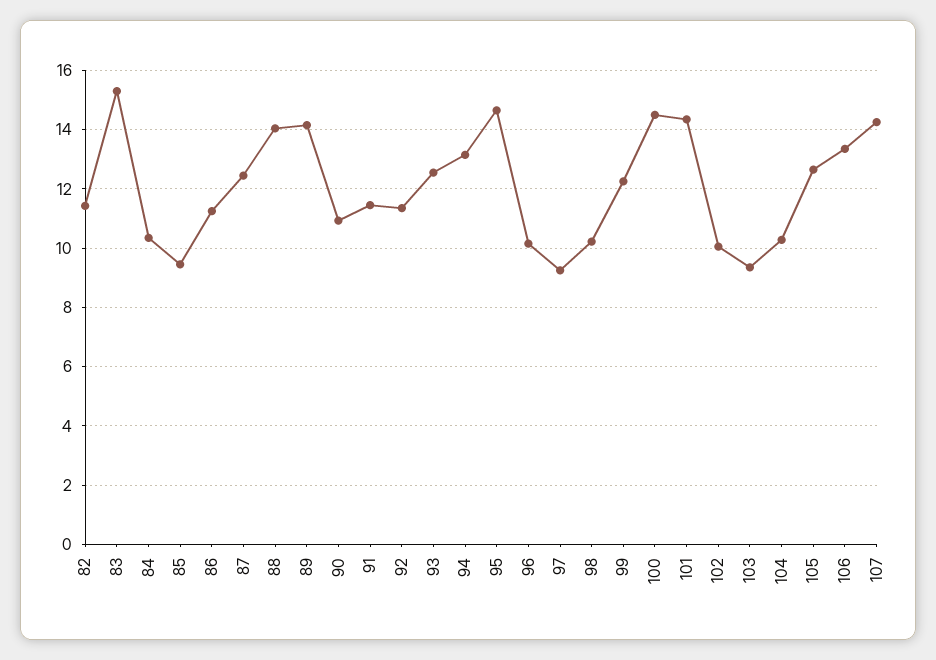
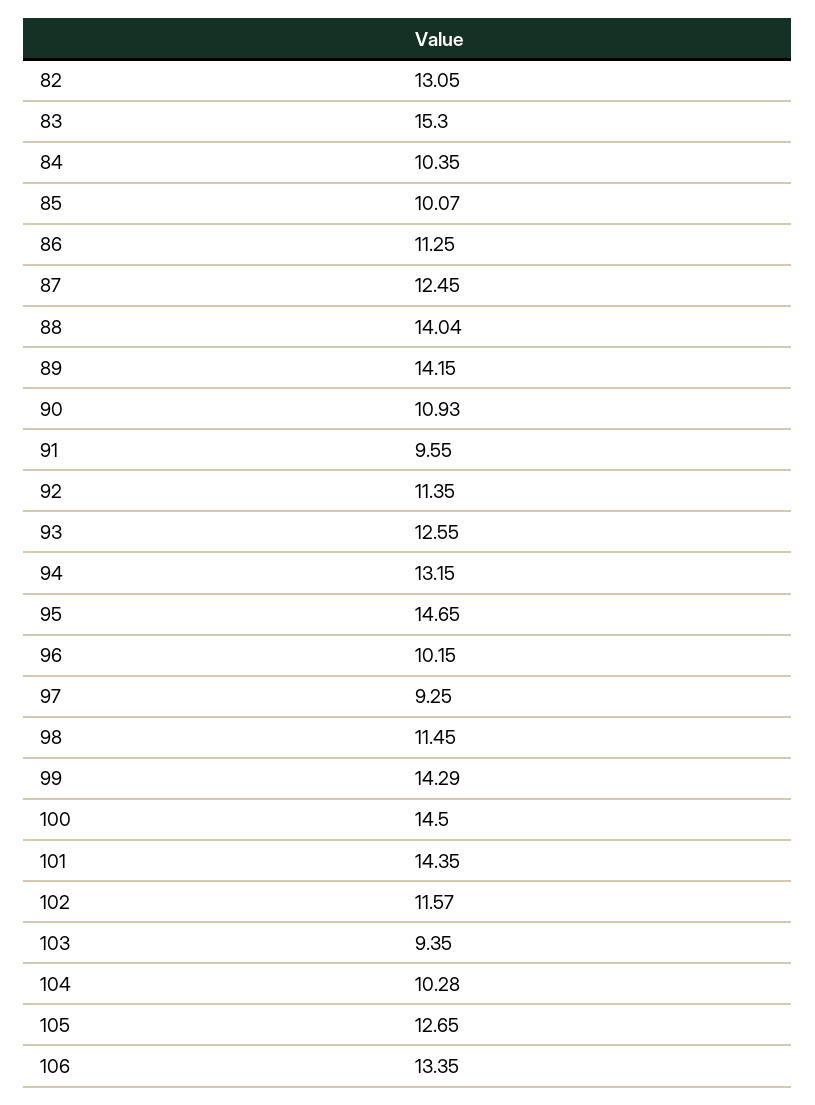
82: 11.5 -> 13.05
85: 9.5 -> 10.07
91: 11.5 -> 9.55
98: 10.25 -> 11.45
99: 12.25 -> 14.29
102: 10 -> 11.57
107: 14.25 -> none

